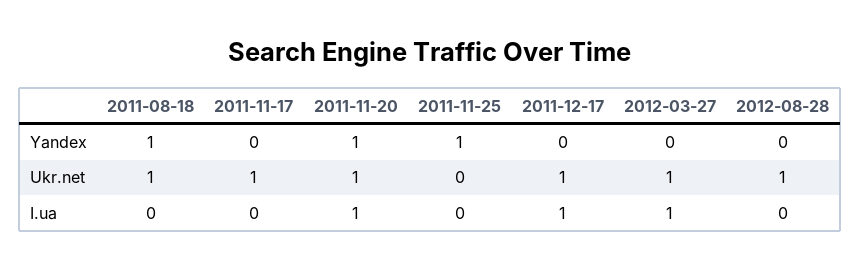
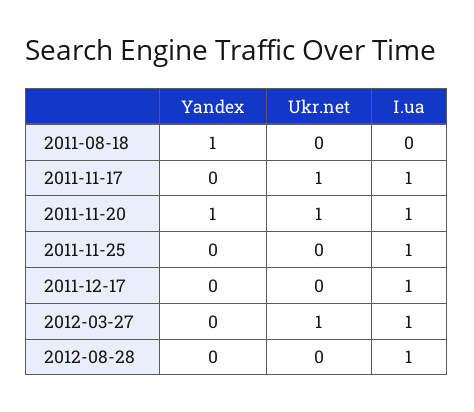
2011-11-25, Yandex: 1 -> 0
2011-08-18, Ukr.net: 1 -> 0
2011-12-17, Ukr.net: 1 -> 0
2012-08-28, Ukr.net: 1 -> 0
2011-11-17, I.ua: 0 -> 1
2011-11-25, I.ua: 0 -> 1
2012-08-28, I.ua: 0 -> 1

